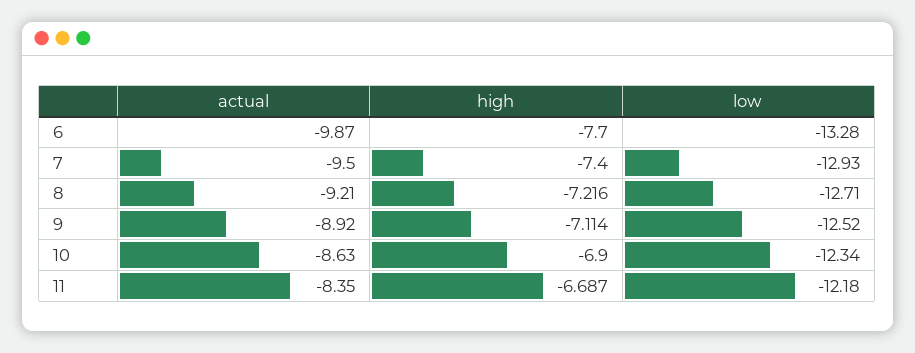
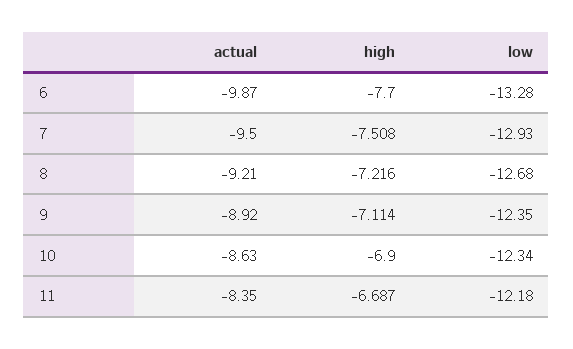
high, 7: -7.4 -> -7.508
low, 8: -12.71 -> -12.68
low, 9: -12.52 -> -12.35

